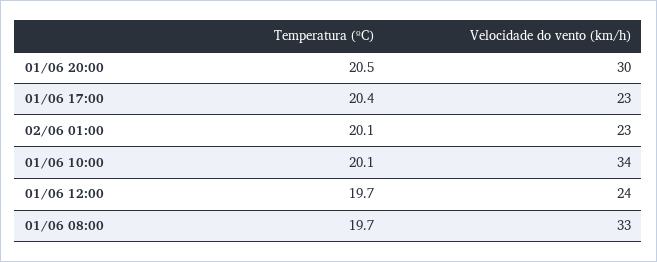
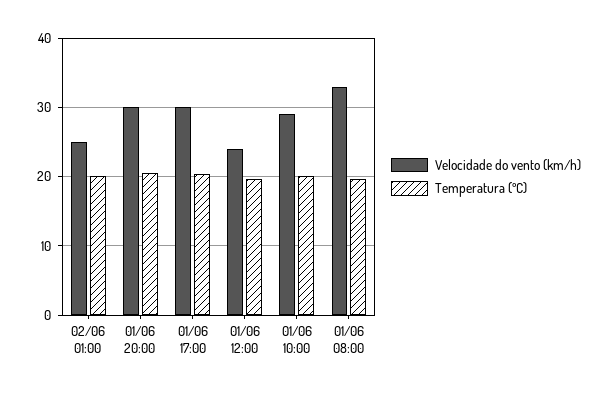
Velocidade do vento (km/h), 01/06 17:00: 23 -> 30
Velocidade do vento (km/h), 02/06 01:00: 23 -> 25
Velocidade do vento (km/h), 01/06 10:00: 34 -> 29

